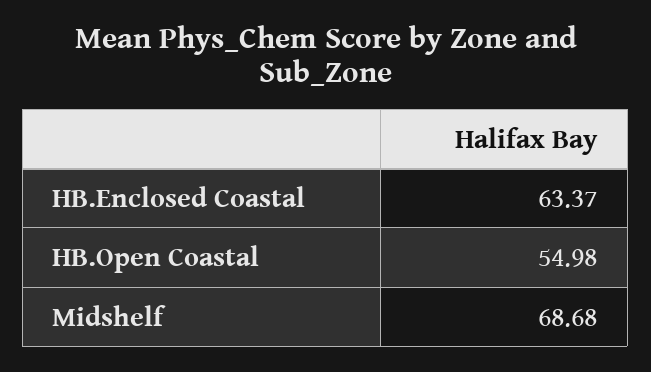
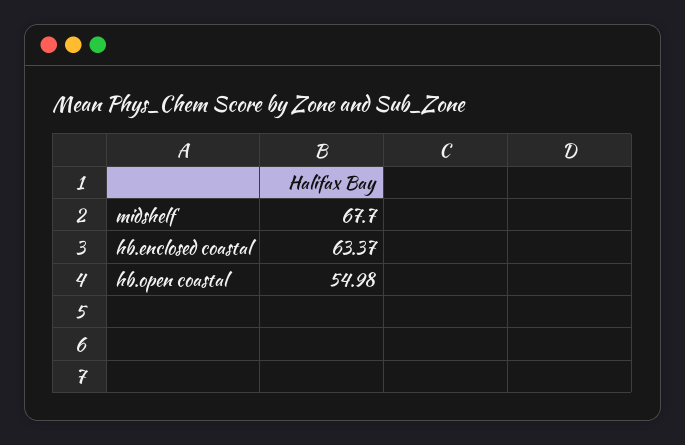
Midshelf: 68.68 -> 67.7

